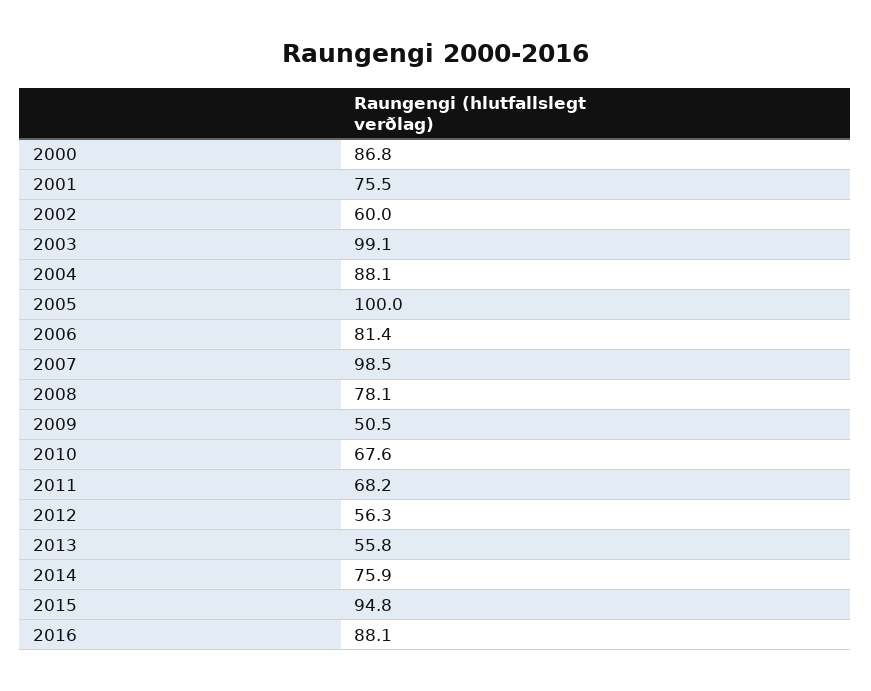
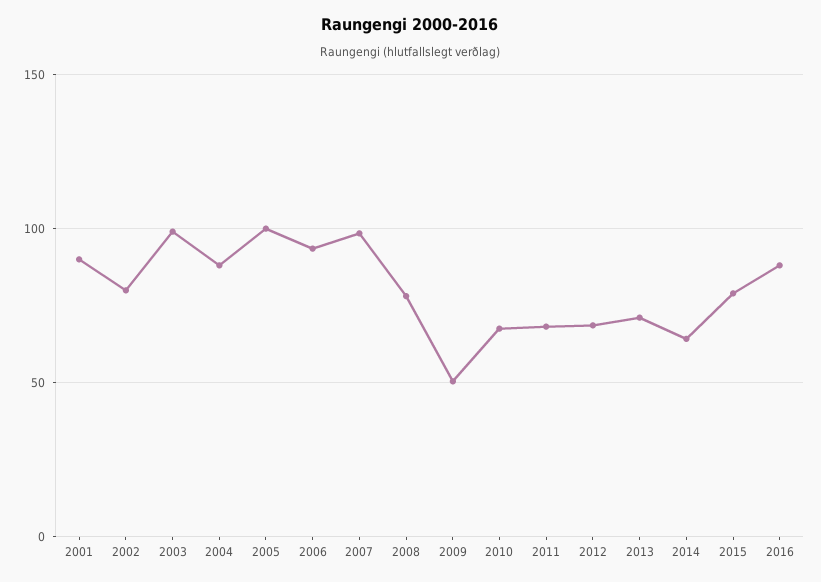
2000: 86.8 -> none
2001: 75.5 -> 90
2002: 60 -> 80
2006: 81.4 -> 95
2012: 56.3 -> 70
2013: 55.8 -> 70
2014: 75.9 -> 65
2015: 94.8 -> 80

